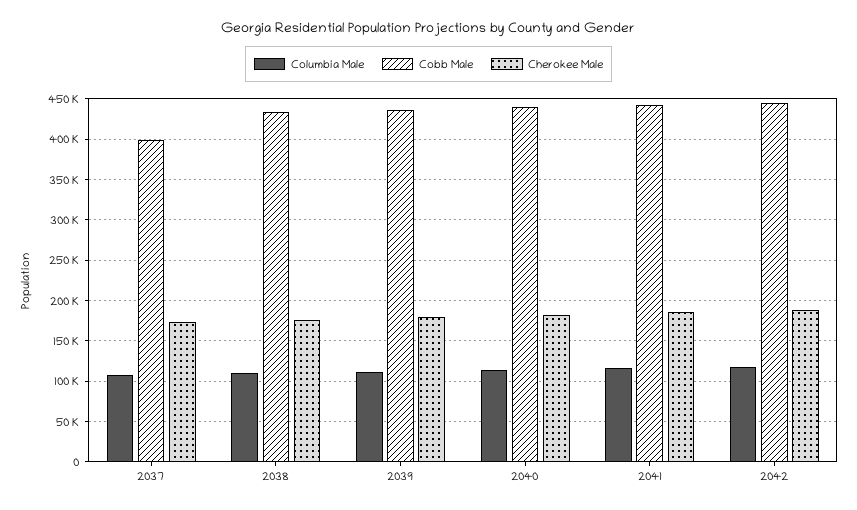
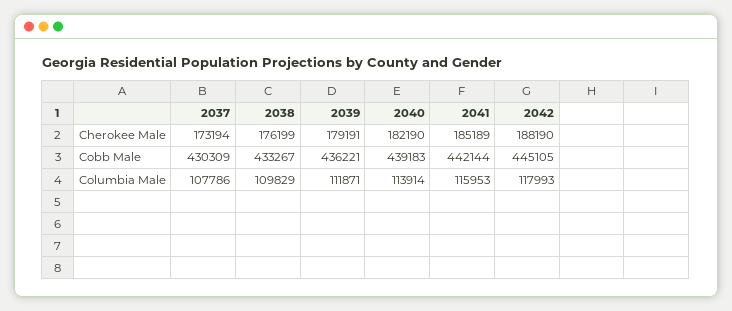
Cobb Male, 2037: 400000 -> 430309

